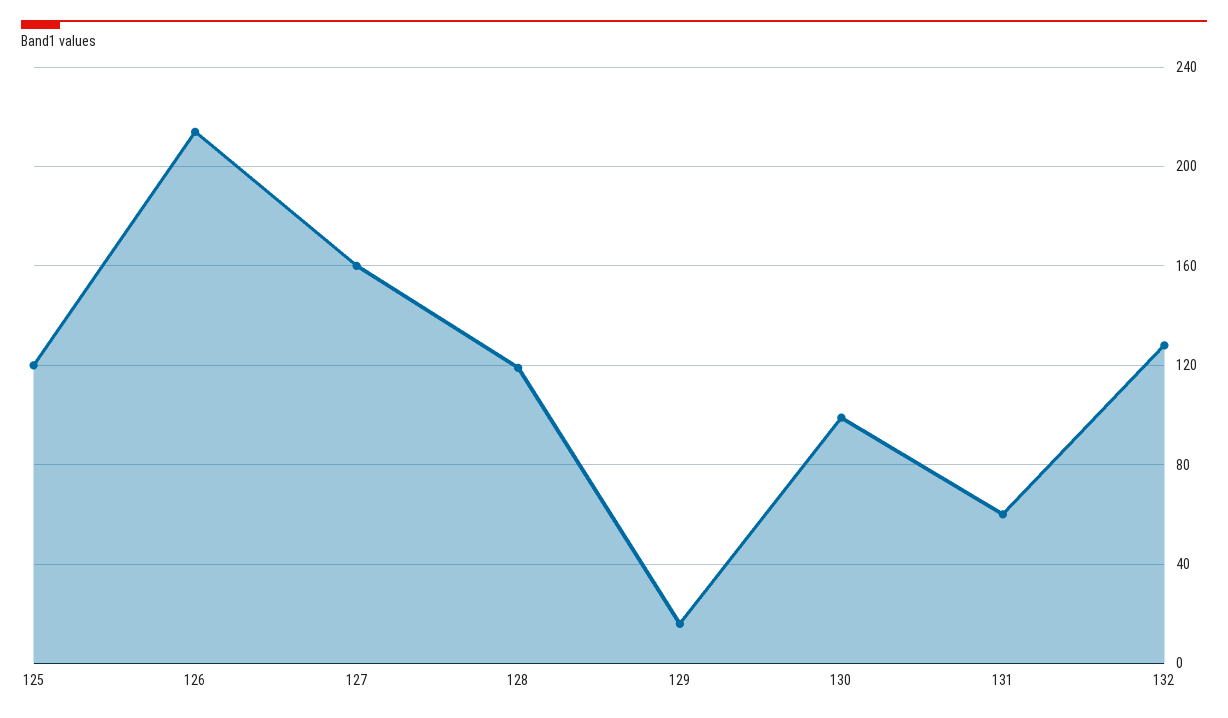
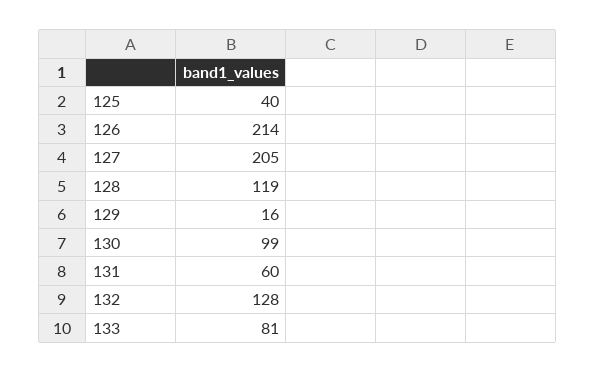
125: 120 -> 40
127: 160 -> 205
133: none -> 81

